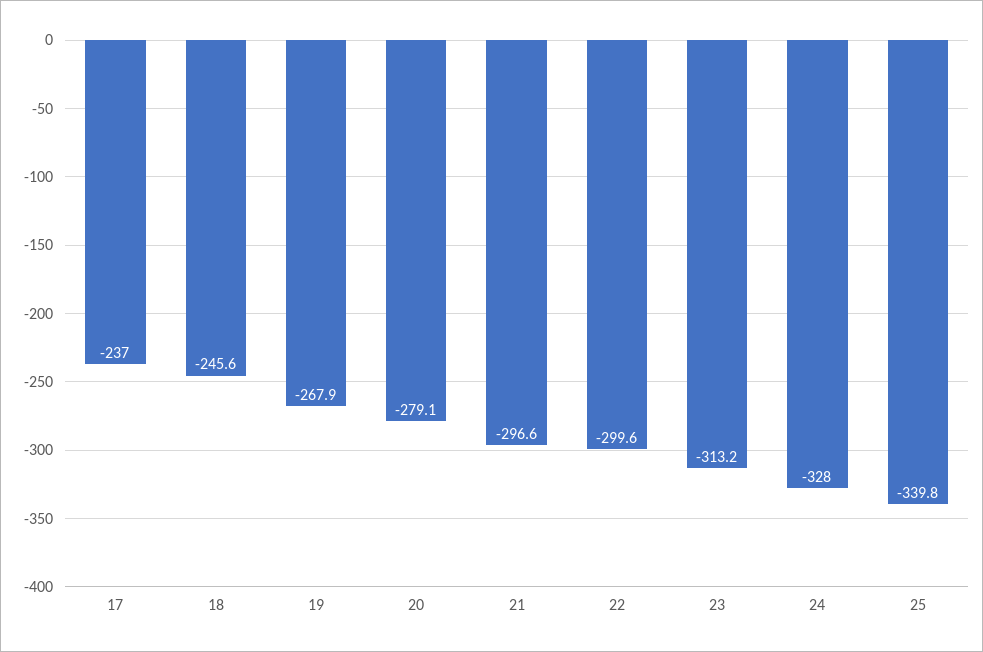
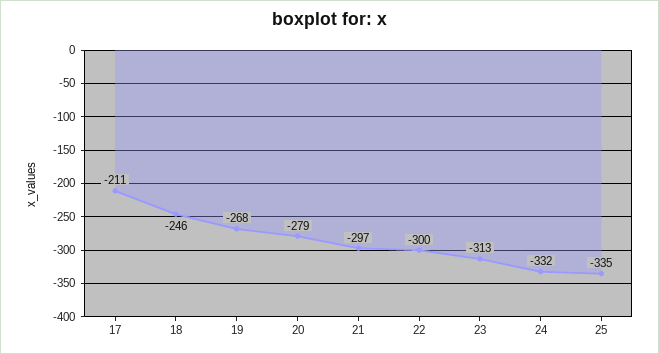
17: -237 -> -211
24: -328 -> -332
25: -339.8 -> -335

